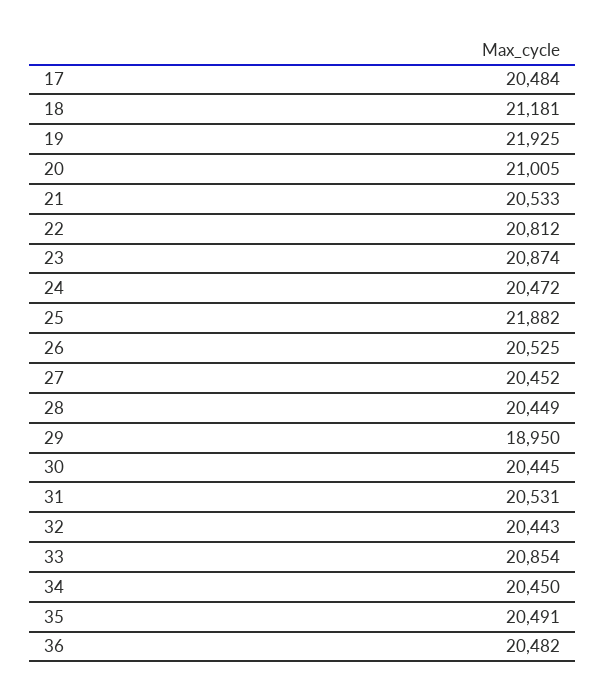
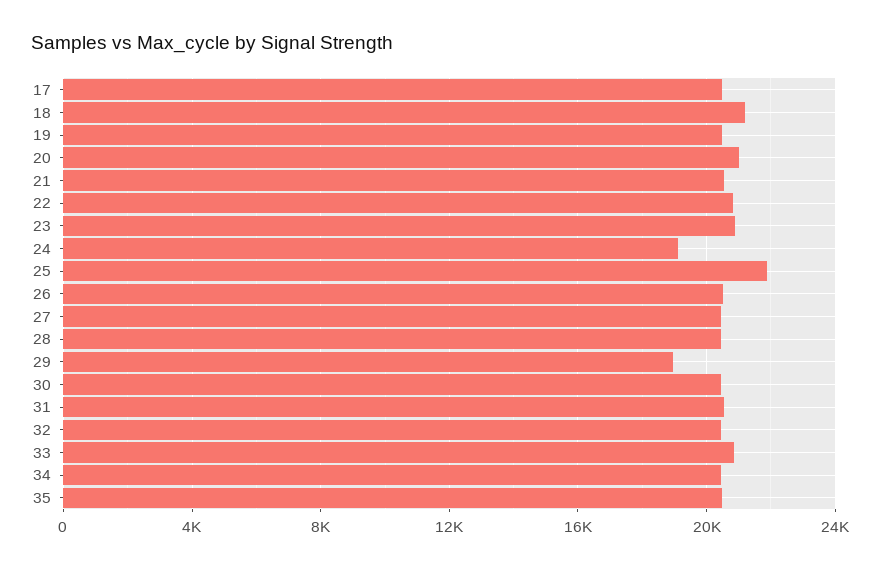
19: 21925 -> 20500
24: 20472 -> 19000
36: 20482 -> none

